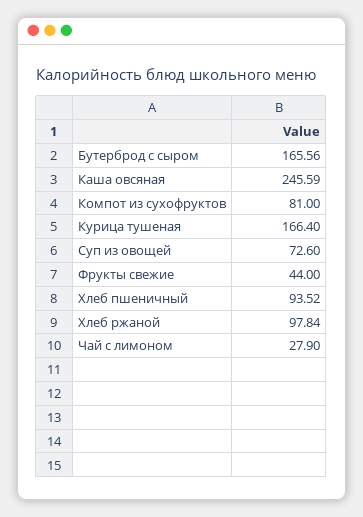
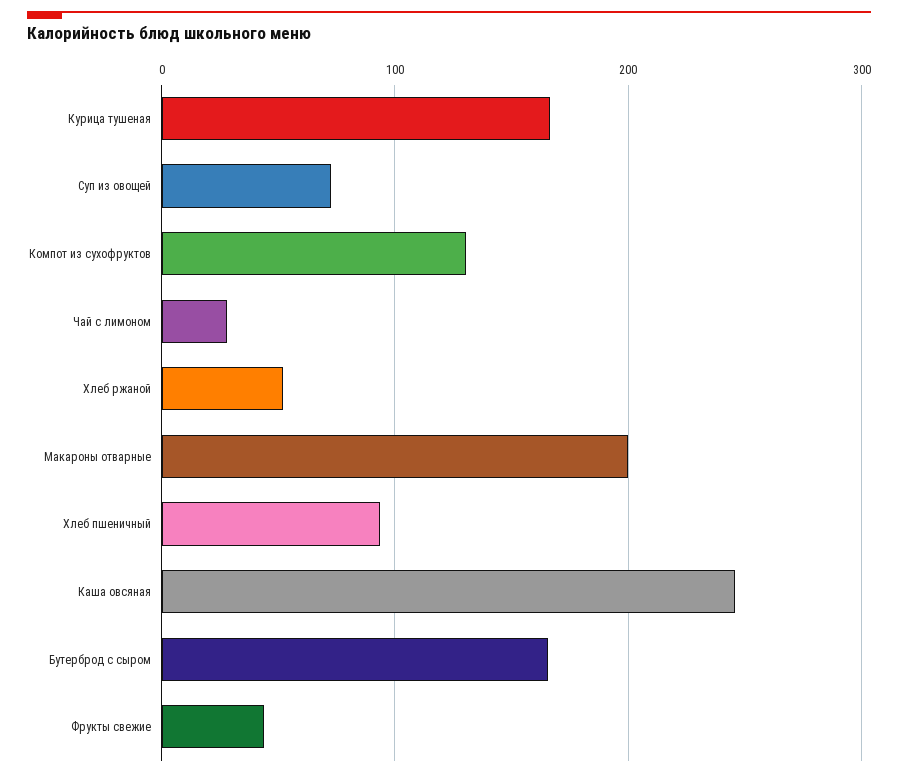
Компот из сухофруктов: 81 -> 130
Хлеб ржаной: 97.84 -> 50
Макароны отварные: none -> 200

